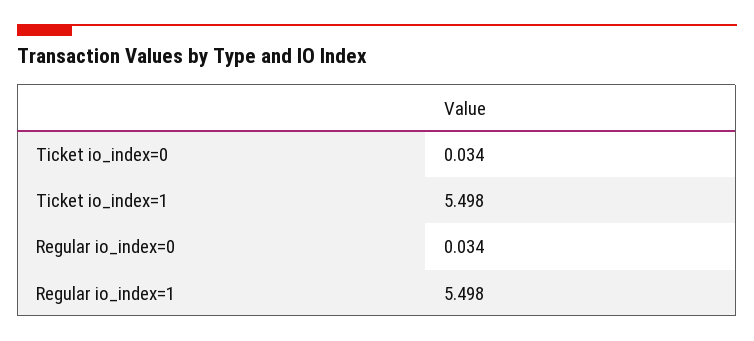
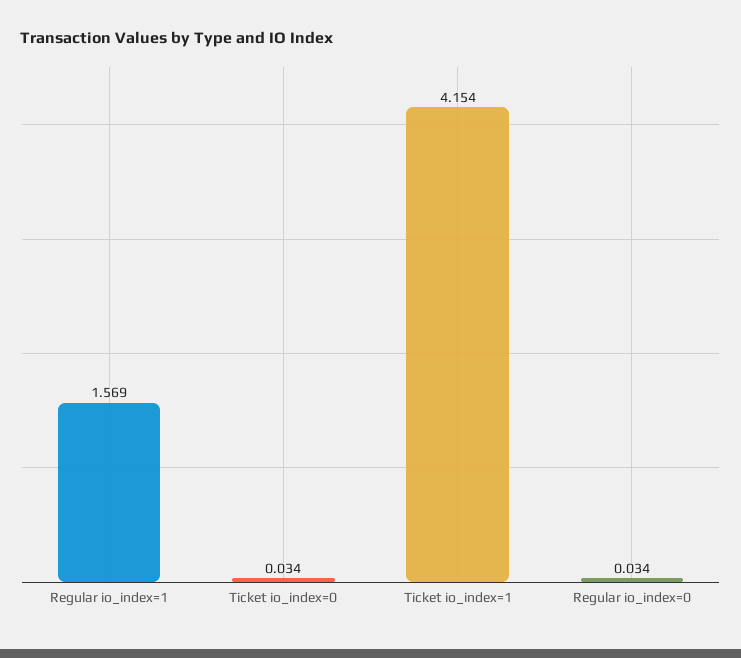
Ticket io_index=1: 5.498 -> 4.154
Regular io_index=1: 5.498 -> 1.569

